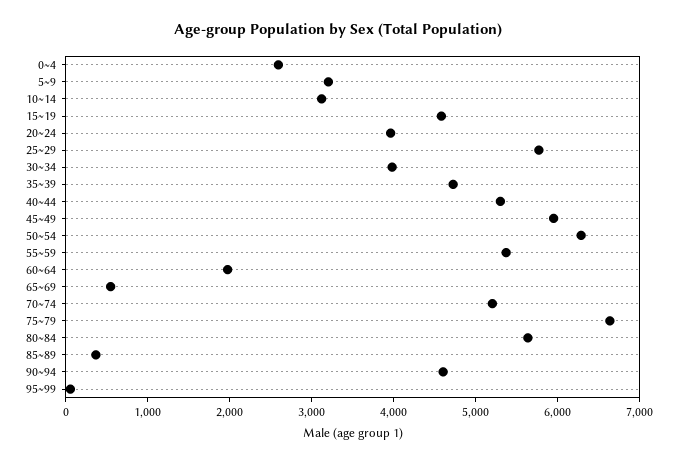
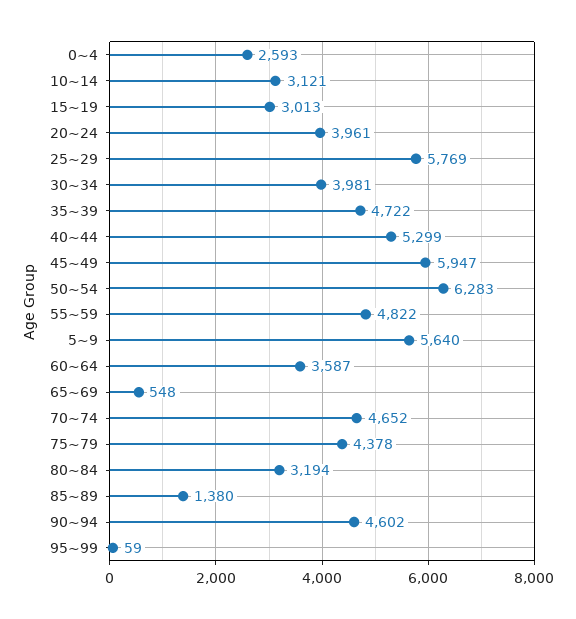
5~9: 3200 -> 5640
15~19: 4600 -> 3013
55~59: 5400 -> 4822
60~64: 2000 -> 3587
70~74: 5200 -> 4652
75~79: 6600 -> 4378
80~84: 5600 -> 3194
85~89: 400 -> 1380

